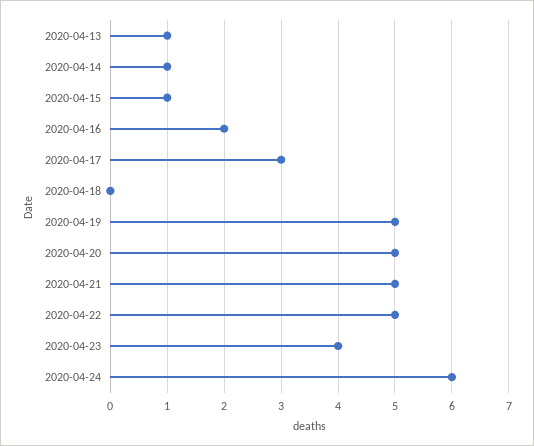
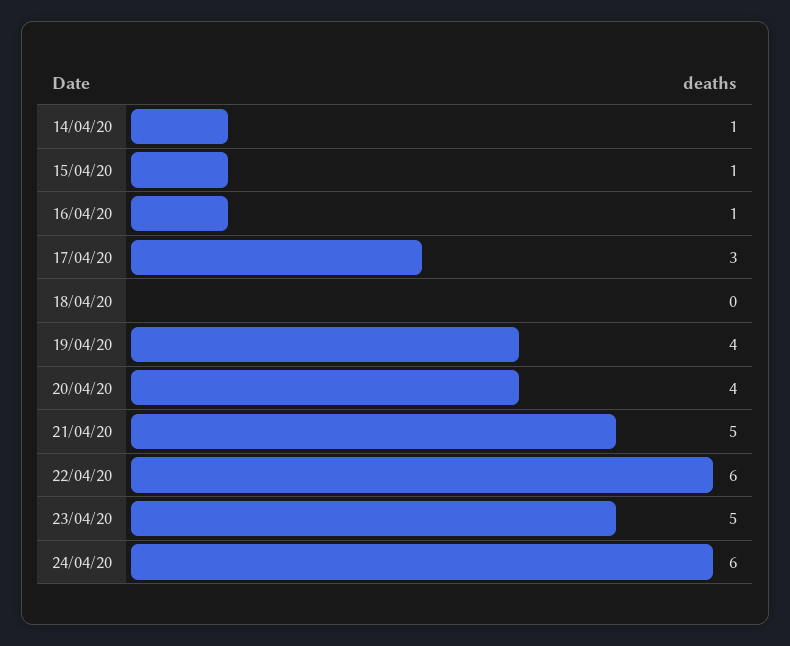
2020-04-13: 1 -> none
2020-04-16: 2 -> 1
2020-04-19: 5 -> 4
2020-04-20: 5 -> 4
2020-04-22: 5 -> 6
2020-04-23: 4 -> 5

